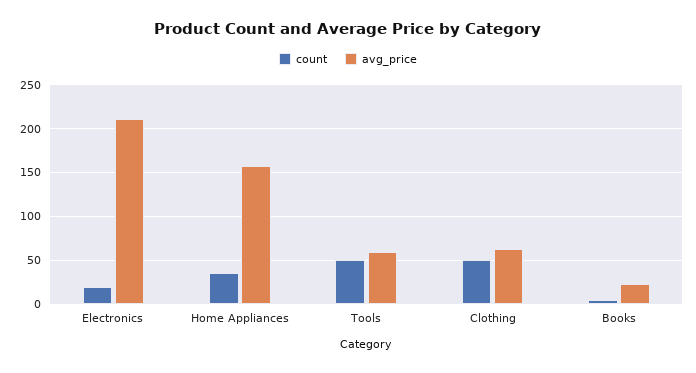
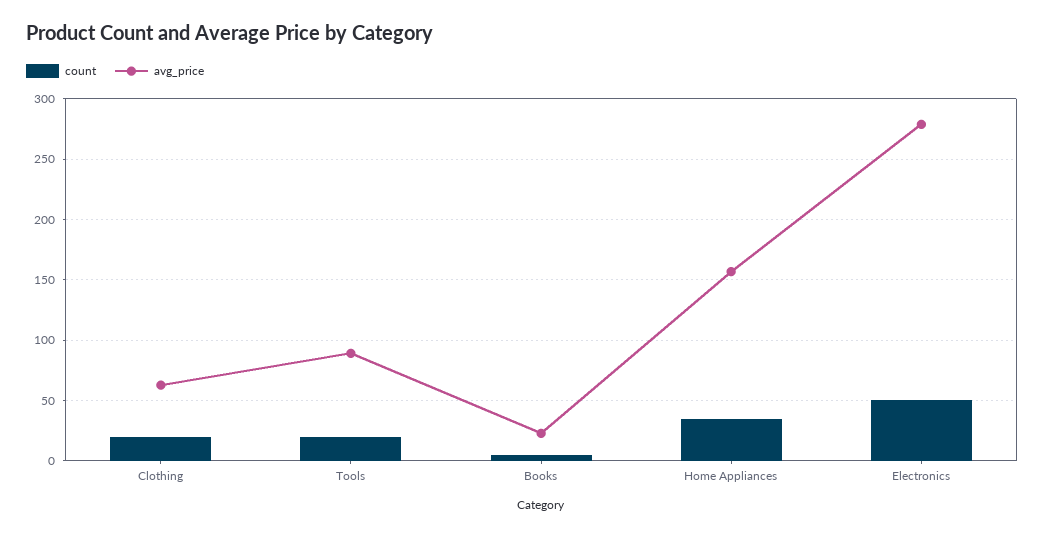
count, Electronics: 20 -> 50
avg_price, Electronics: 210 -> 280
count, Tools: 50 -> 20
avg_price, Tools: 60 -> 90
count, Clothing: 50 -> 20

